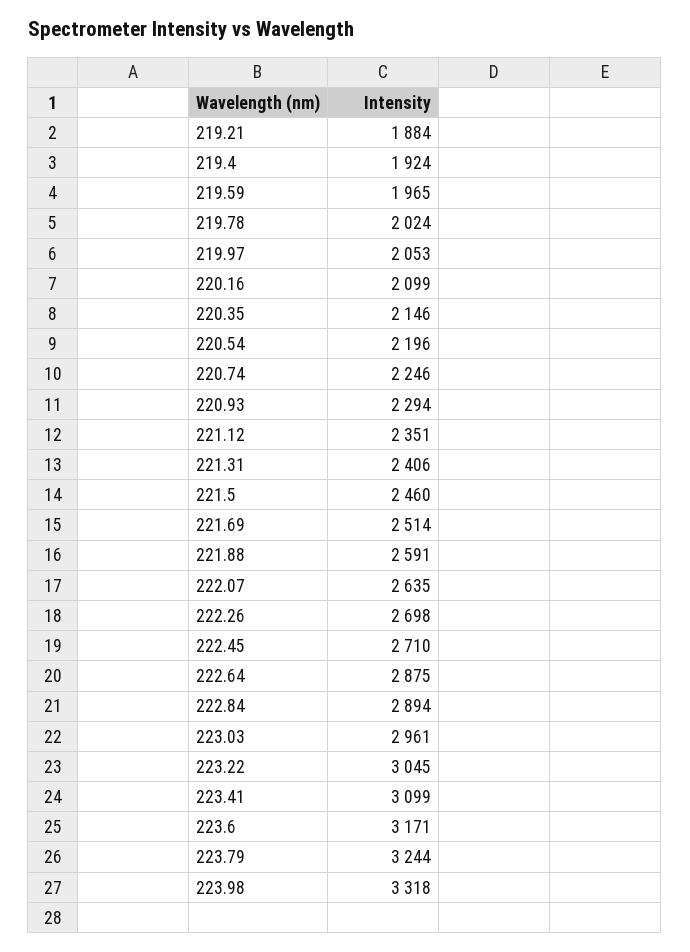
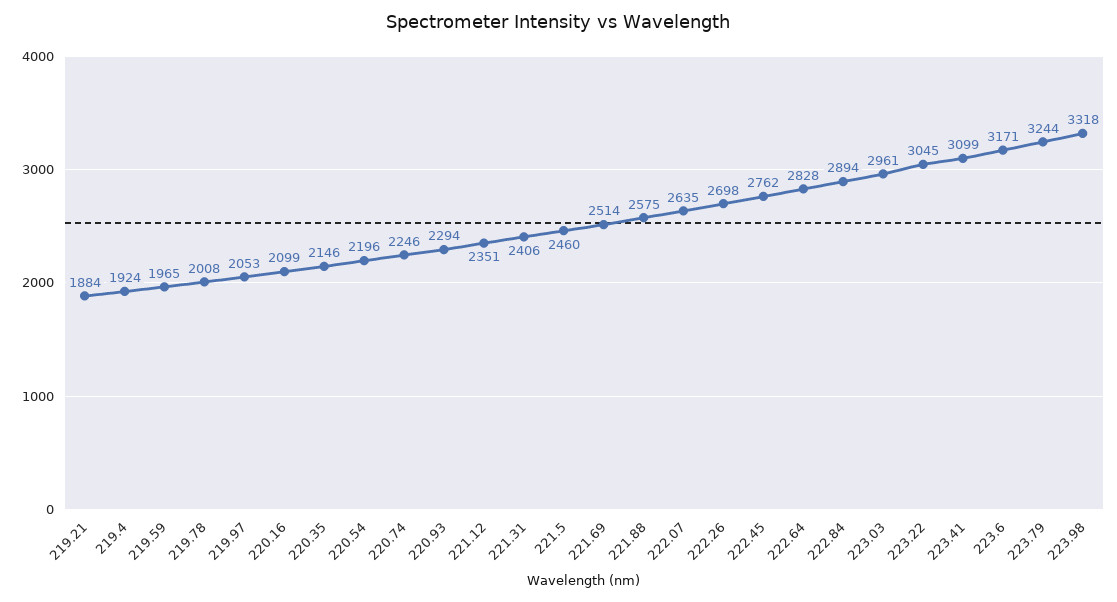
219.78: 2024 -> 2008
221.88: 2591 -> 2575
222.45: 2710 -> 2762
222.64: 2875 -> 2828

